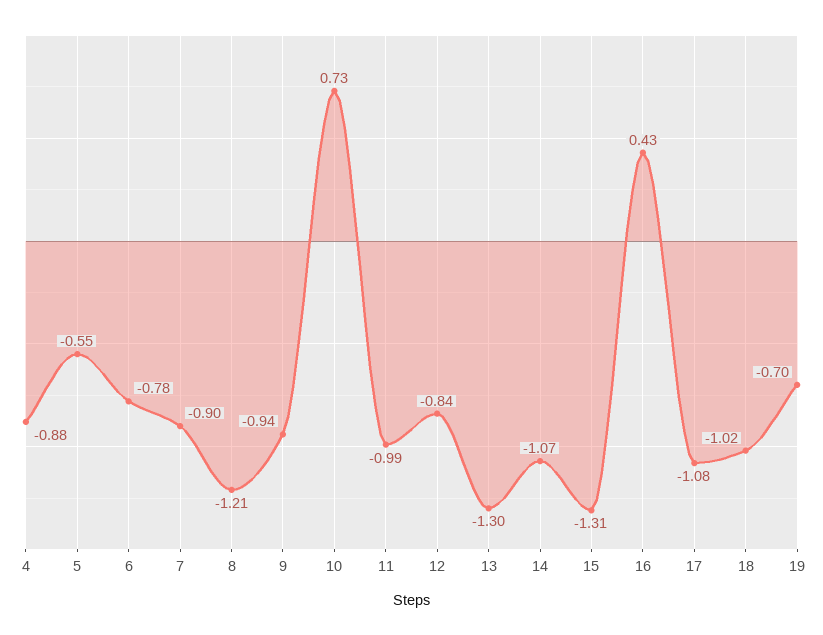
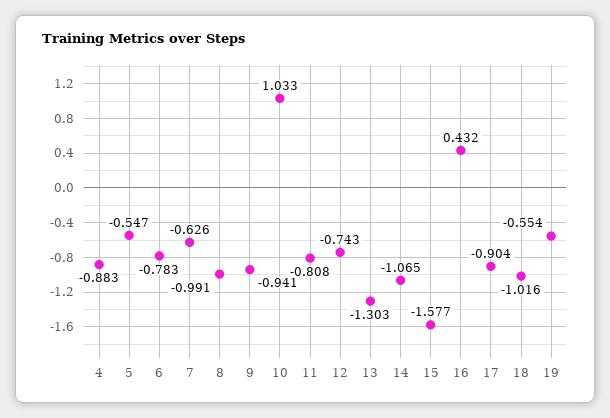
7: -0.9 -> -0.626
8: -1.21 -> -0.991
10: 0.73 -> 1.033
11: -0.99 -> -0.808
12: -0.84 -> -0.743
15: -1.31 -> -1.577
17: -1.08 -> -0.904
19: -0.7 -> -0.554

